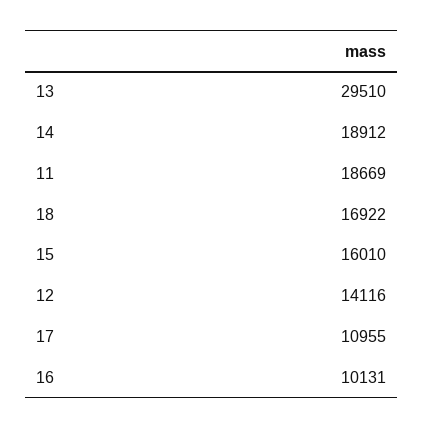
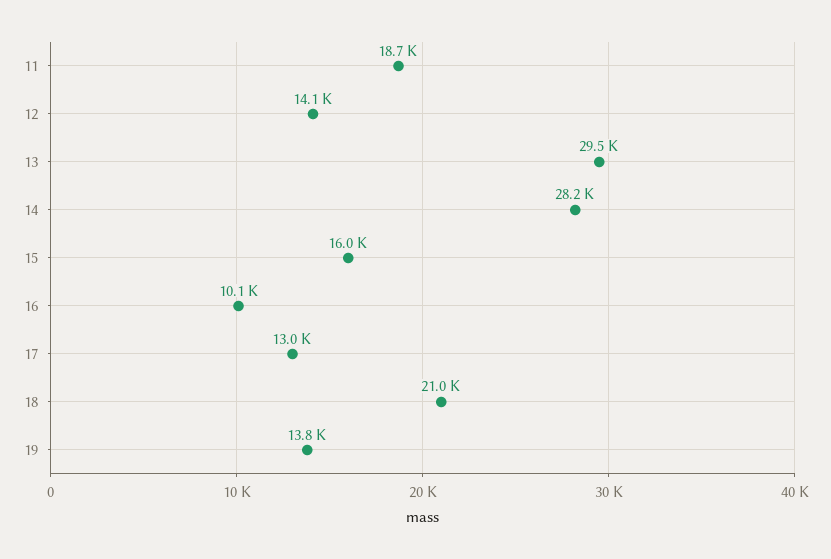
14: 18912 -> 28200
18: 16922 -> 21000
17: 10955 -> 13000
19: none -> 13800

